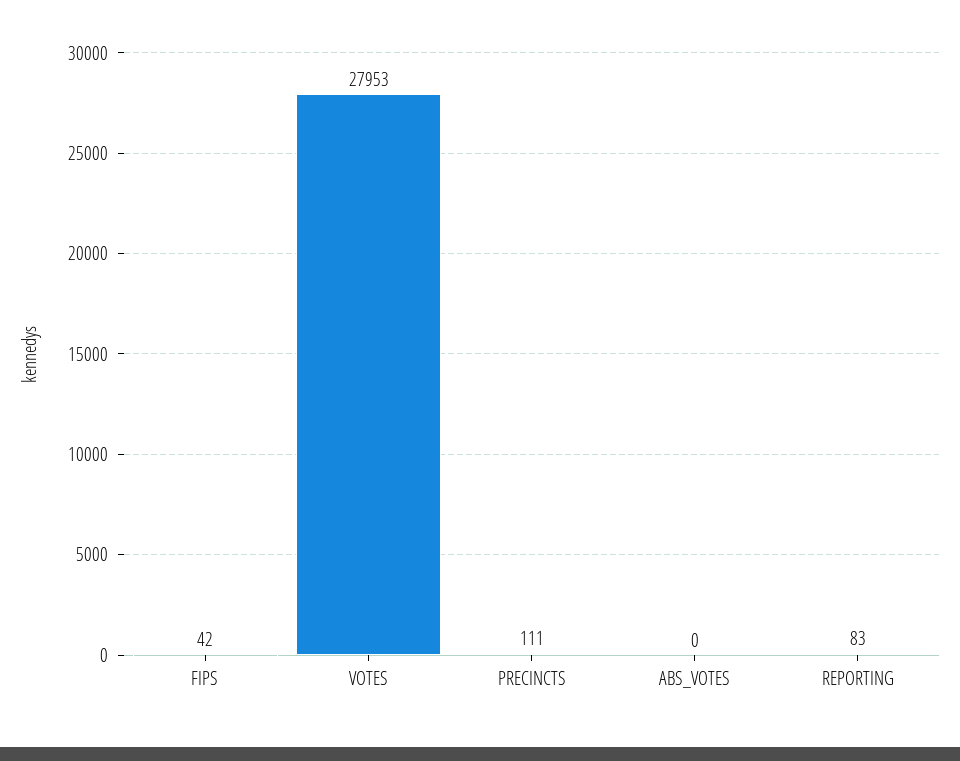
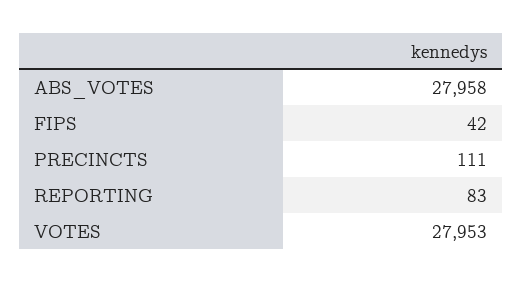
ABS_VOTES: 0 -> 27958

